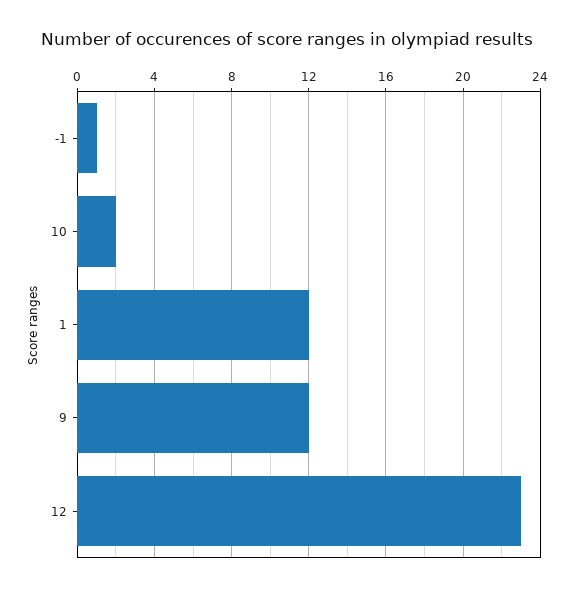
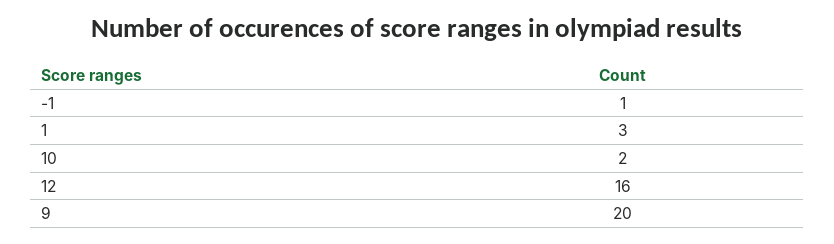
1: 12 -> 3
9: 12 -> 20
12: 23 -> 16

